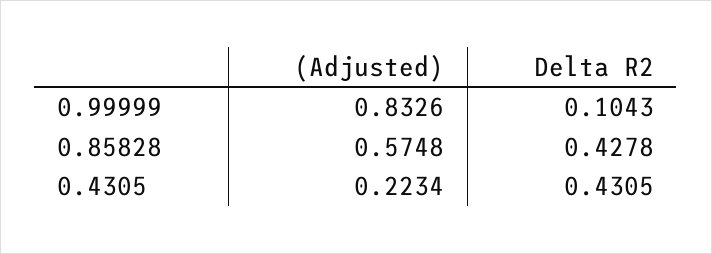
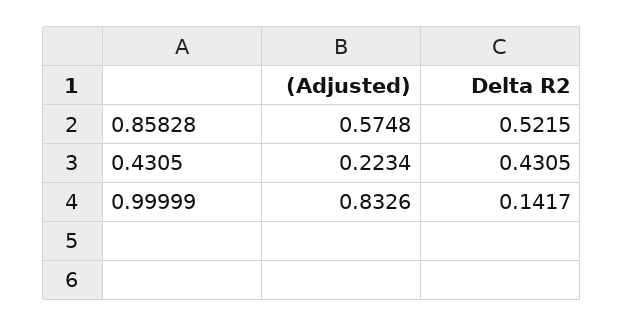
Delta R2, 0.99999: 0.1043 -> 0.1417
Delta R2, 0.85828: 0.4278 -> 0.5215

